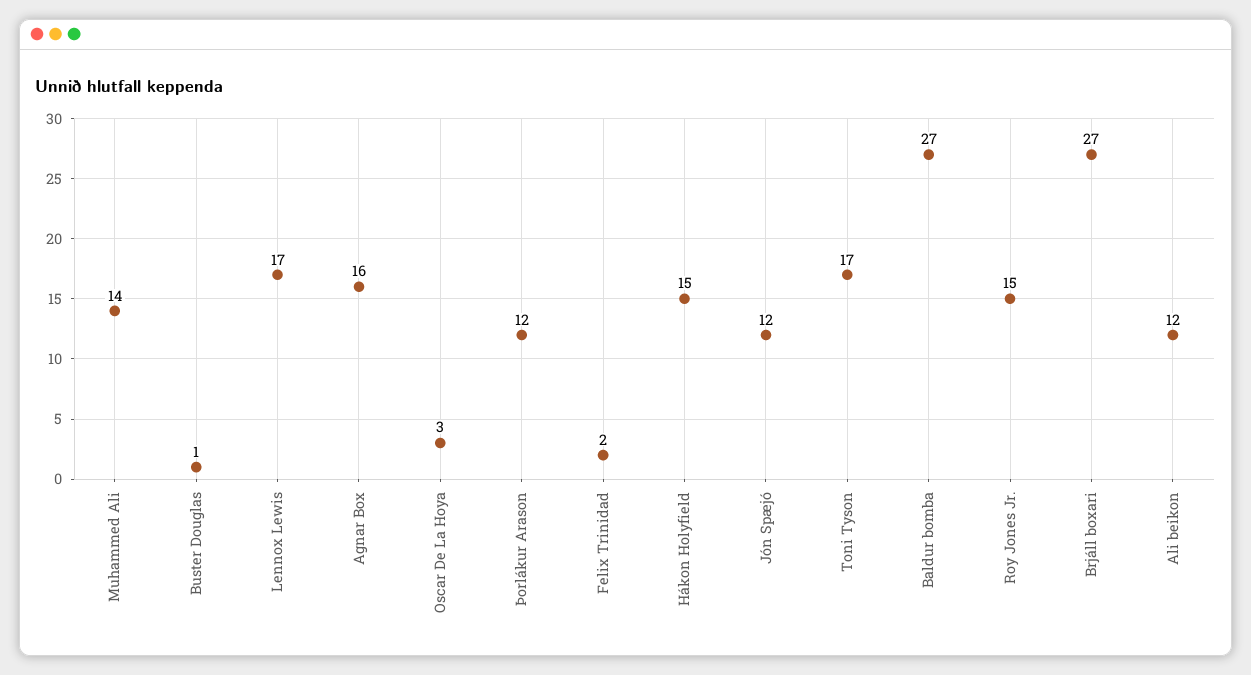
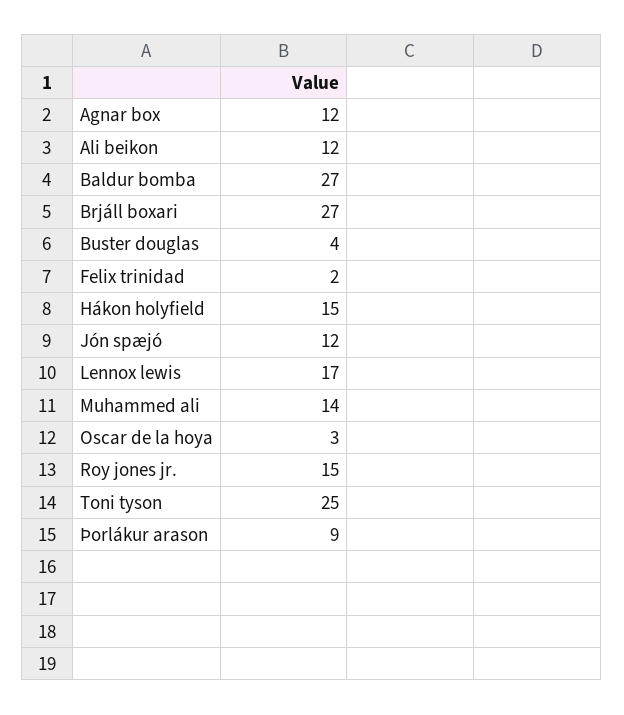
Buster Douglas: 1 -> 4
Agnar Box: 16 -> 12
Þorlákur Arason: 12 -> 9
Toni Tyson: 17 -> 25

